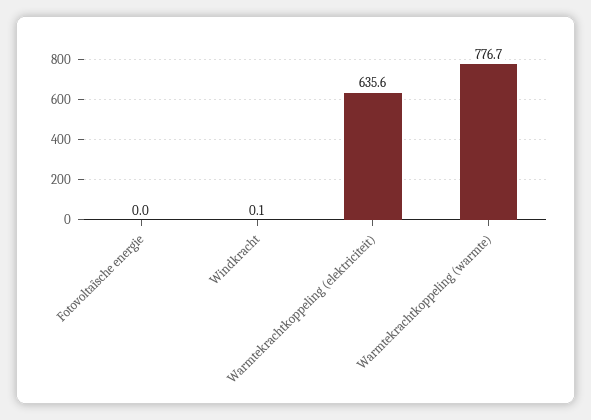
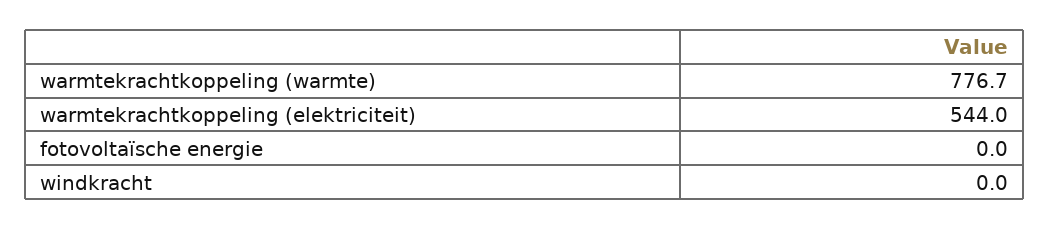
Windkracht: 0.1 -> 0
Warmtekrachtkoppeling (elektriciteit): 635.6 -> 544

